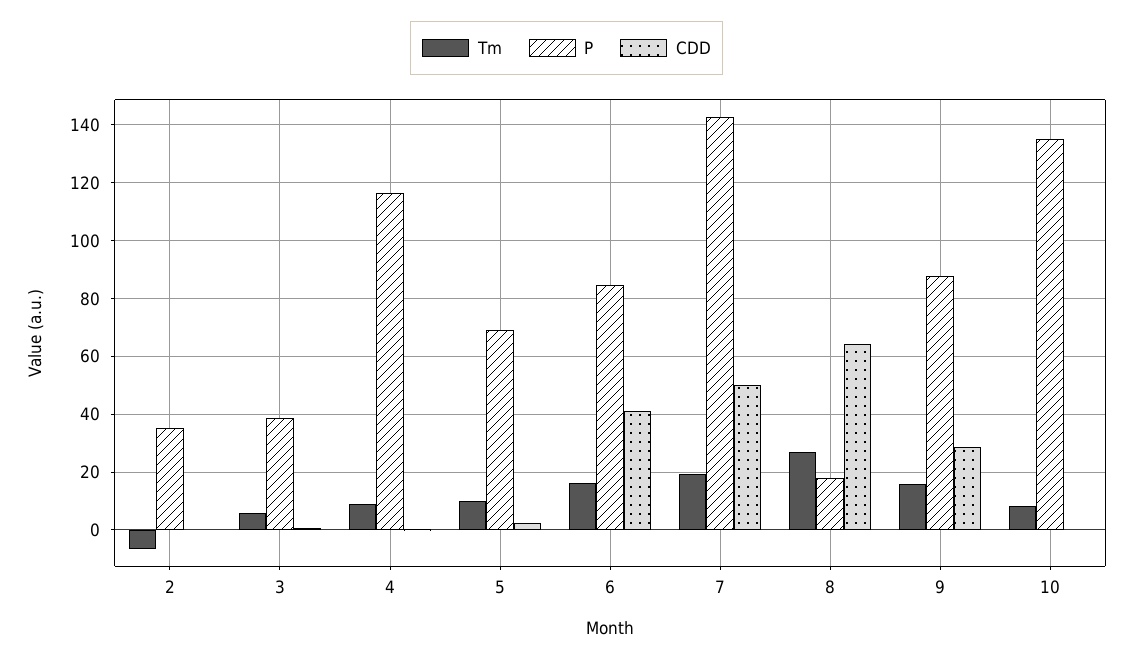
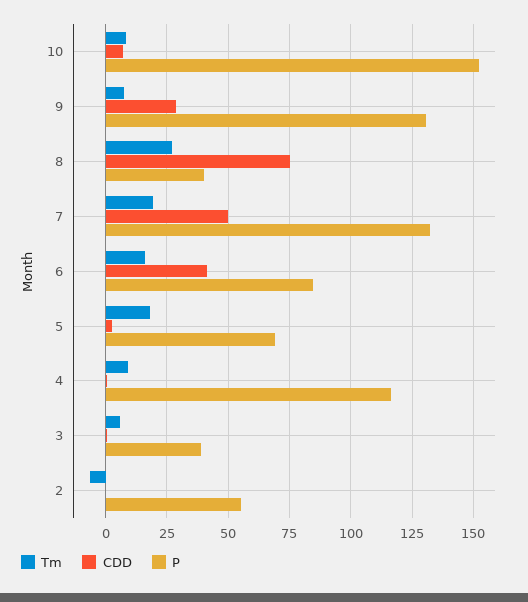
P, 2: 35 -> 55
Tm, 5: 10 -> 17.5
P, 7: 142.5 -> 132.5
P, 8: 17.5 -> 40
CDD, 8: 65 -> 75
Tm, 9: 15 -> 7.5
P, 9: 87.5 -> 130
P, 10: 135 -> 152.5
CDD, 10: 0 -> 7.5

